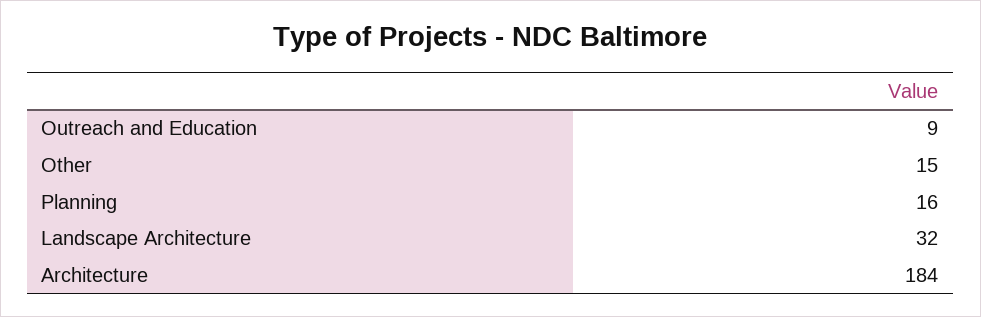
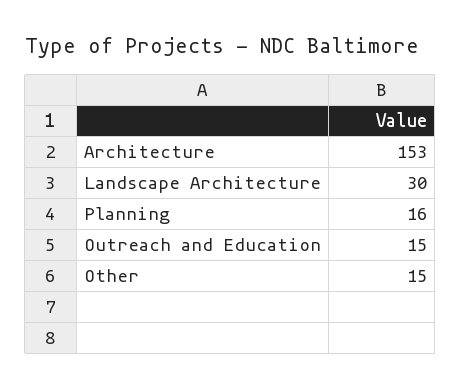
Outreach and Education: 9 -> 15
Landscape Architecture: 32 -> 30
Architecture: 184 -> 153

